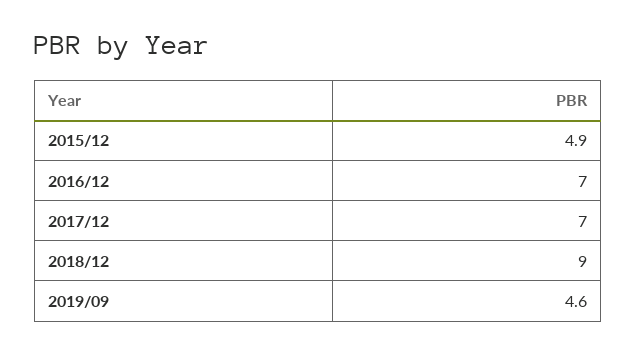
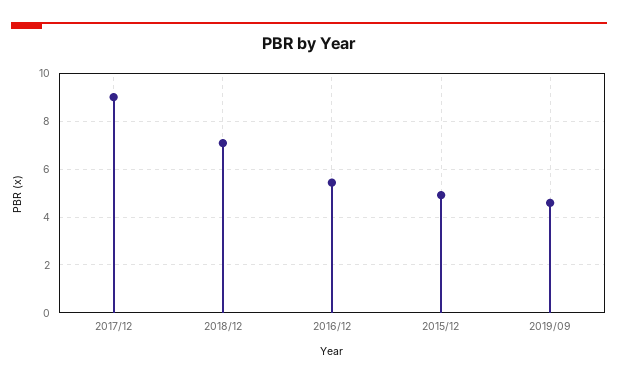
2016/12: 7 -> 5.5
2017/12: 7 -> 9
2018/12: 9 -> 7

